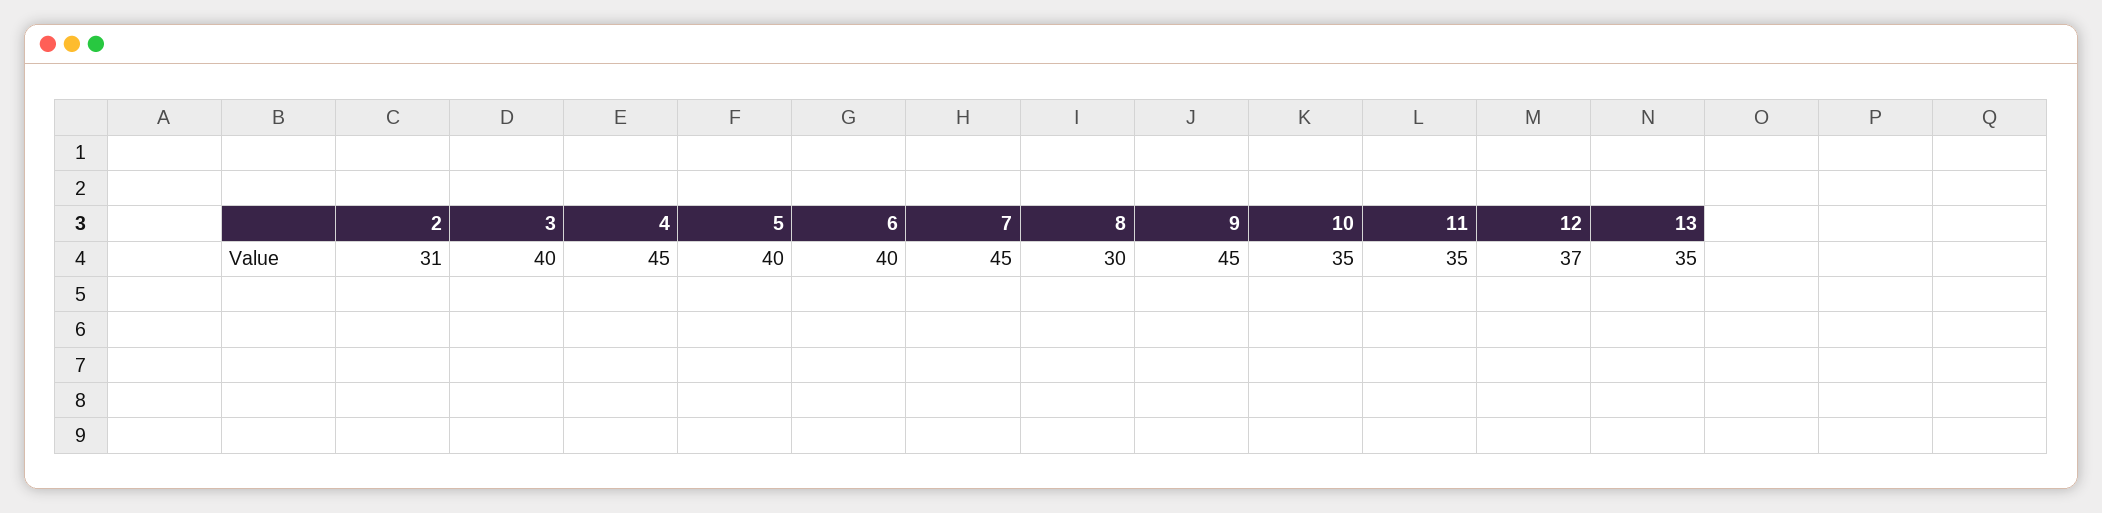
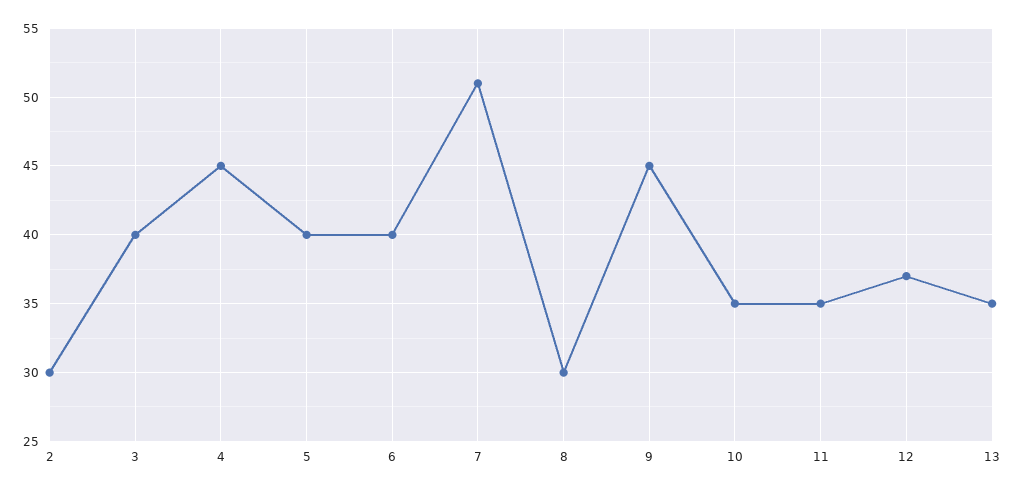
2: 31 -> 30
7: 45 -> 51

